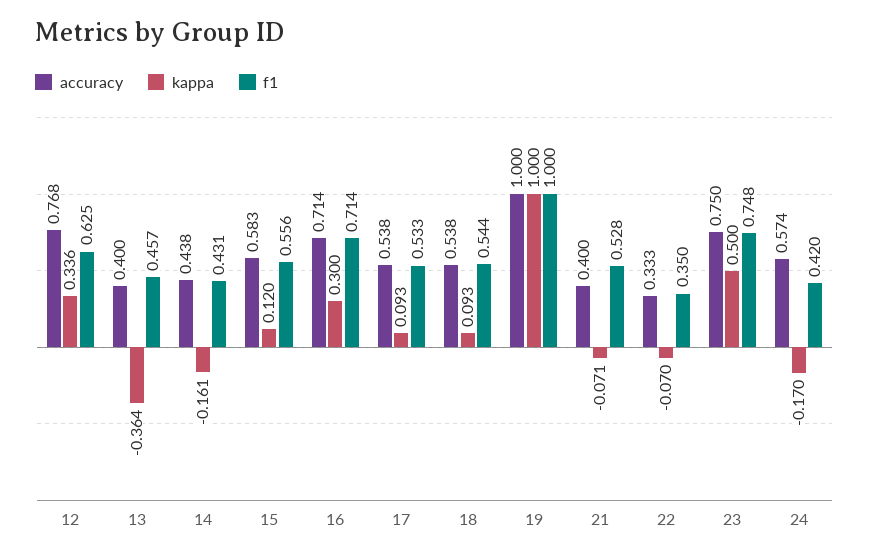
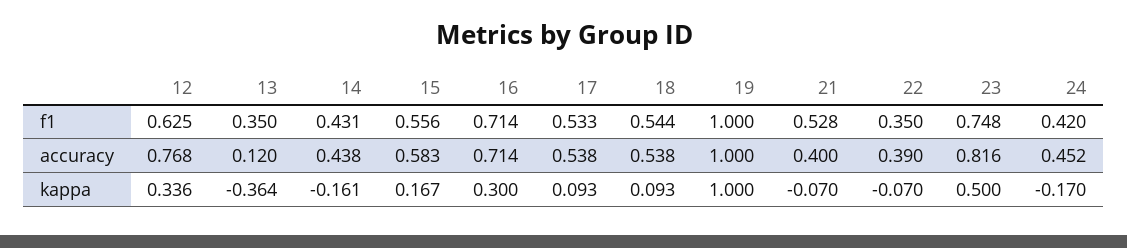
accuracy, 13: 0.4 -> 0.12
f1, 13: 0.457 -> 0.35
kappa, 15: 0.12 -> 0.167
kappa, 21: -0.071 -> -0.07
accuracy, 22: 0.333 -> 0.39
accuracy, 23: 0.75 -> 0.816
accuracy, 24: 0.574 -> 0.452

